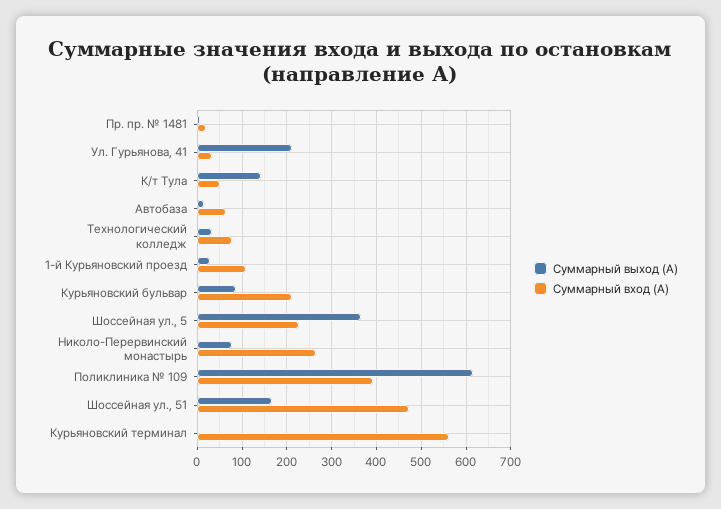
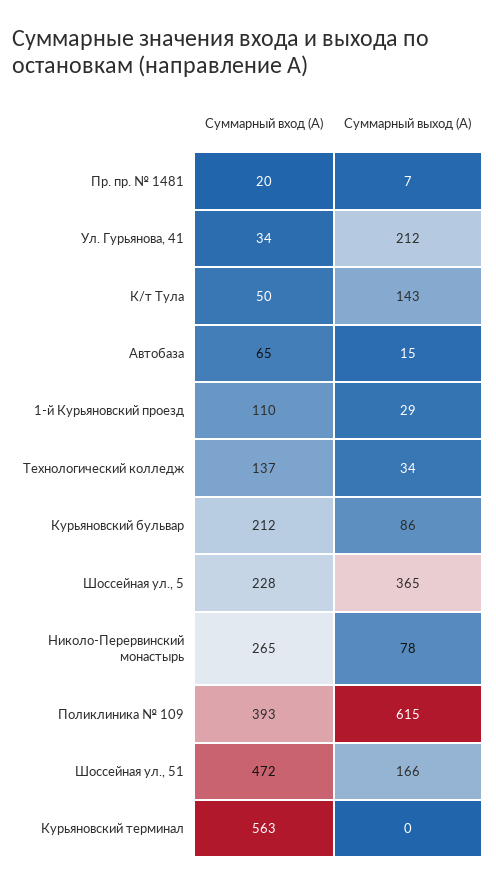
Суммарный вход (A), Технологический колледж: 80 -> 137

